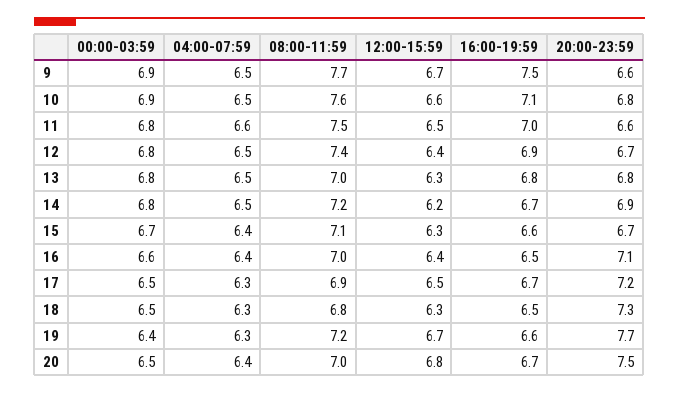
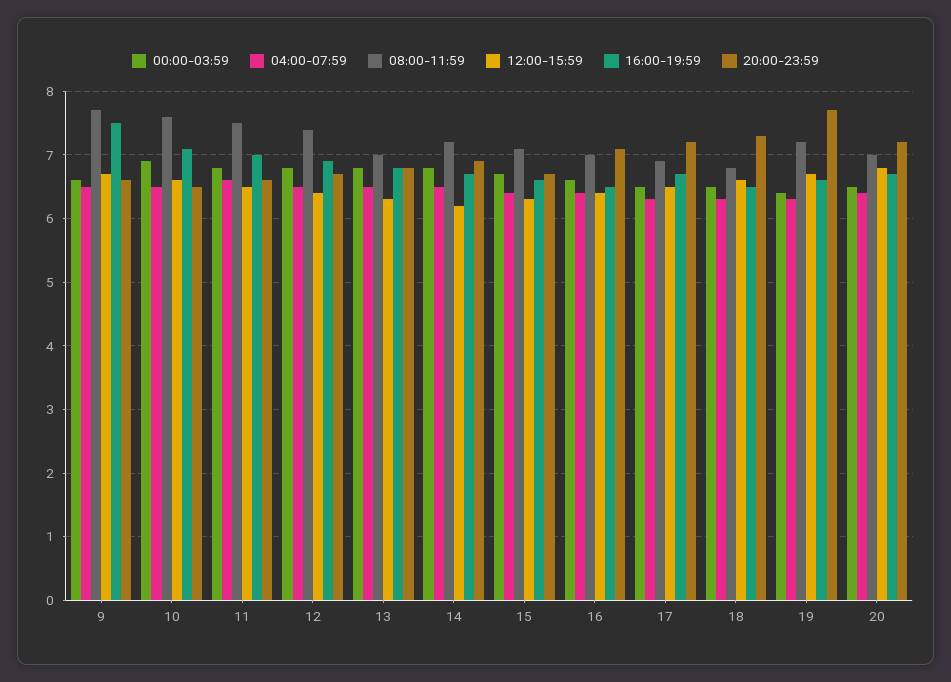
00:00-03:59, 9: 6.9 -> 6.6
20:00-23:59, 10: 6.8 -> 6.5
12:00-15:59, 18: 6.3 -> 6.6
20:00-23:59, 20: 7.5 -> 7.2

